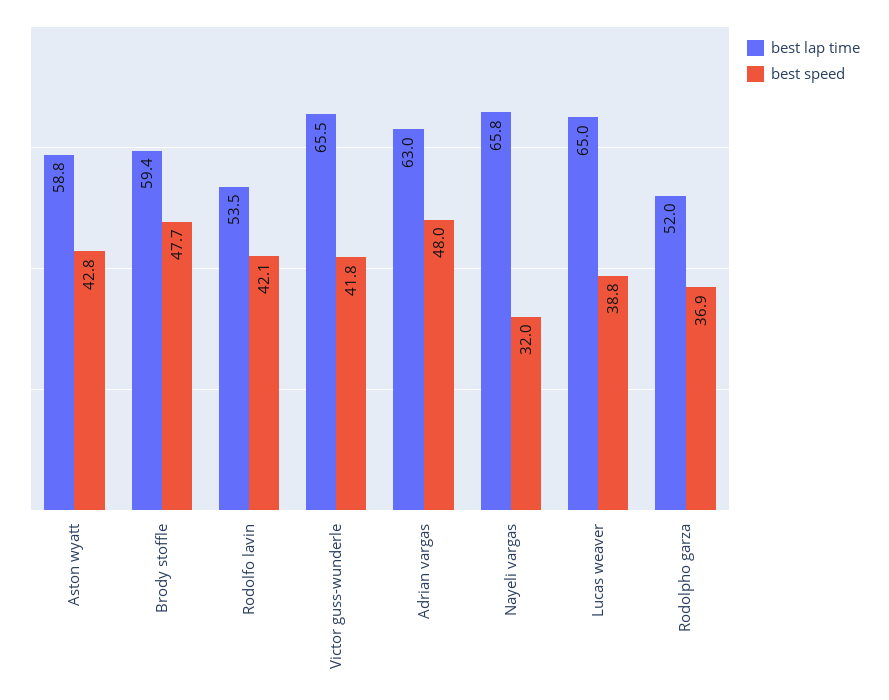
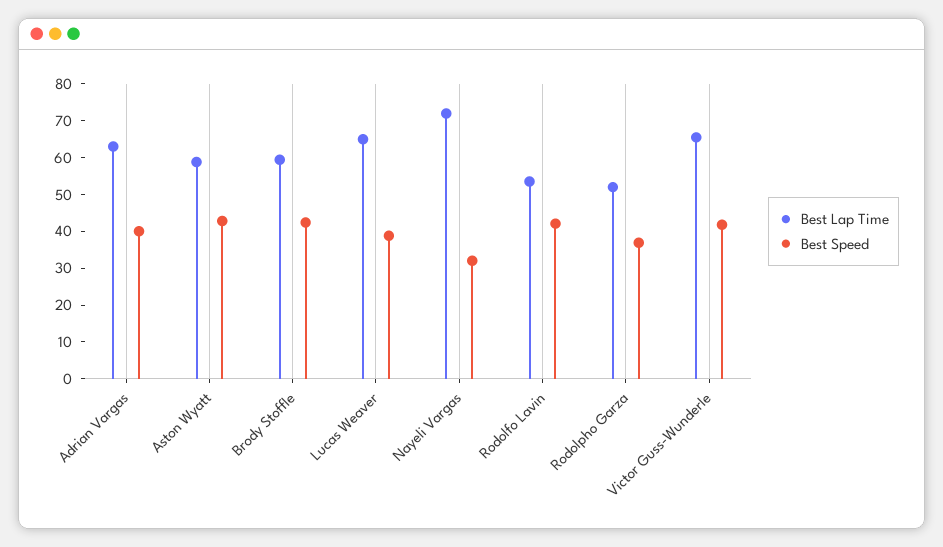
best speed, Brody stoffle: 47.7 -> 42.5
best speed, Adrian vargas: 48 -> 40
best lap time, Nayeli vargas: 65.8 -> 72.5

